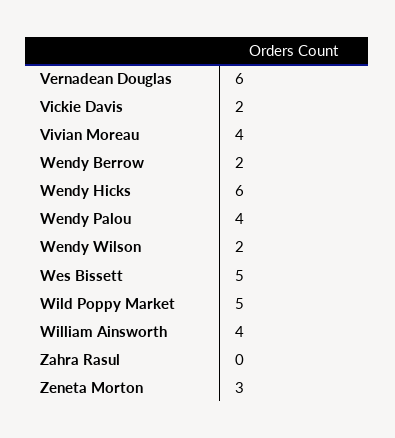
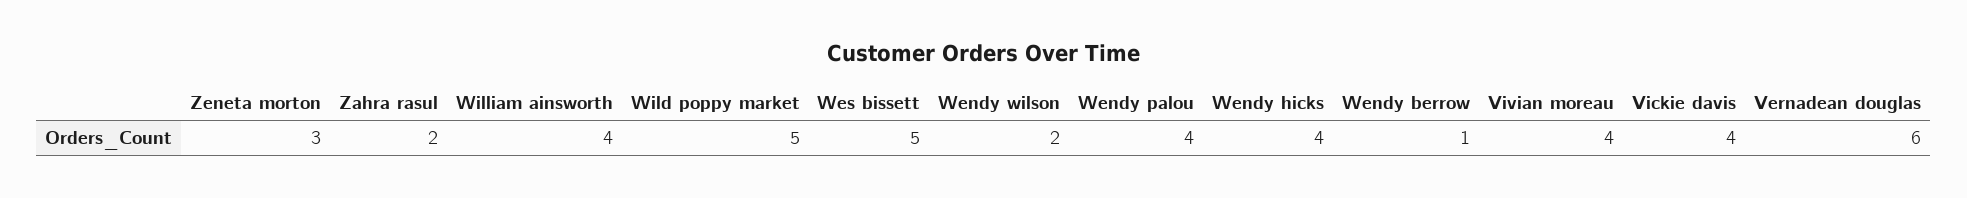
Vickie Davis: 2 -> 4
Wendy Berrow: 2 -> 1
Wendy Hicks: 6 -> 4
Zahra Rasul: 0 -> 2

